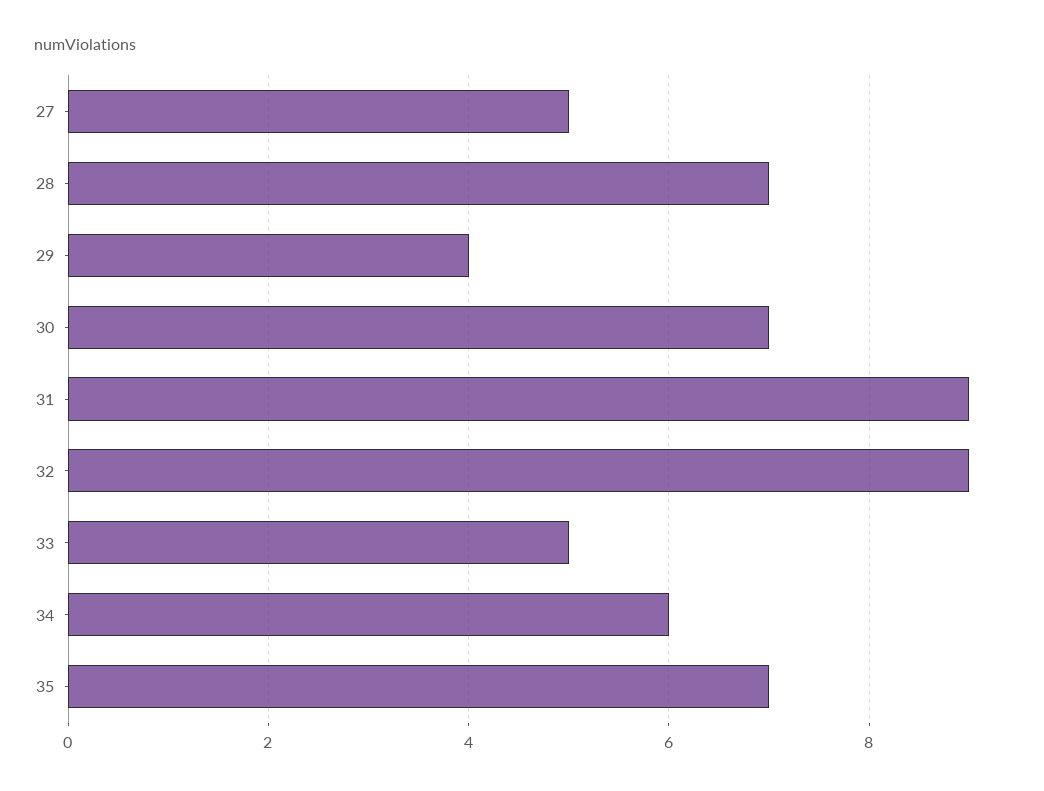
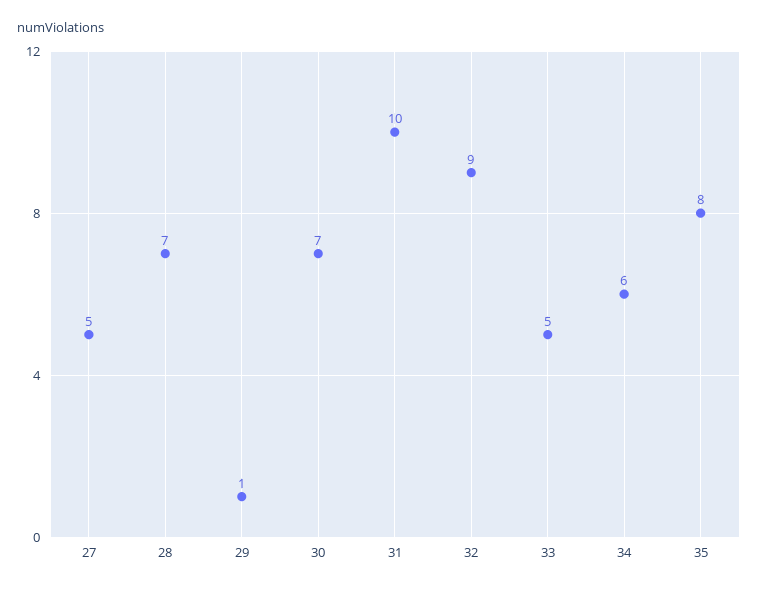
29: 4 -> 1
31: 9 -> 10
35: 7 -> 8

